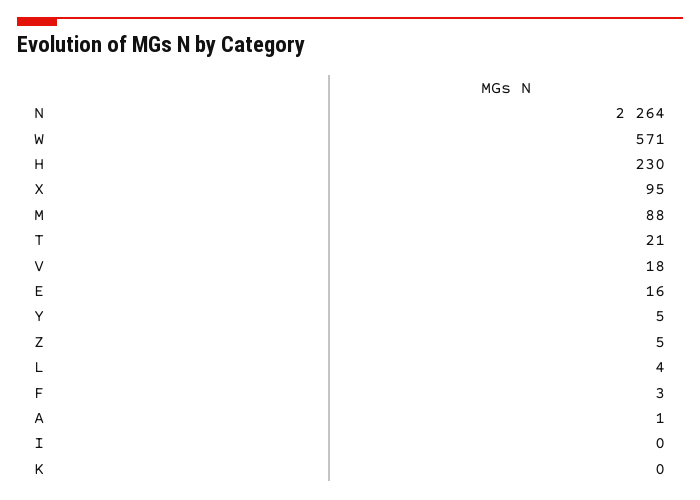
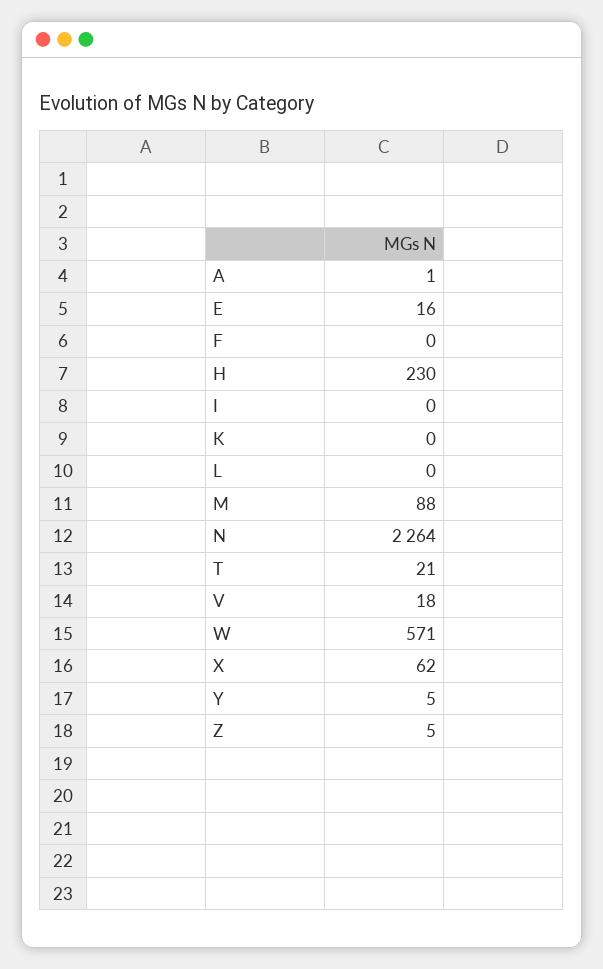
X: 95 -> 62
L: 4 -> 0
F: 3 -> 0

